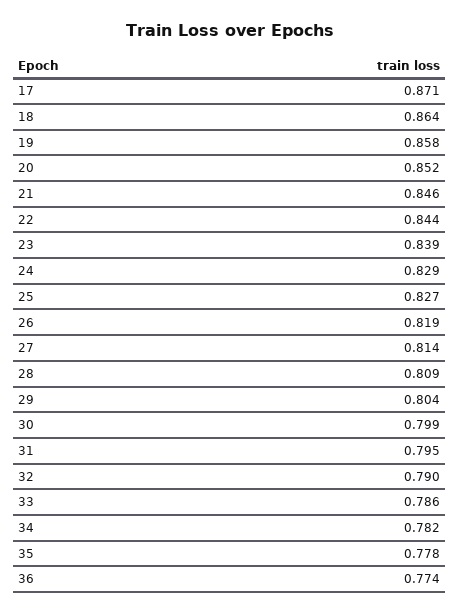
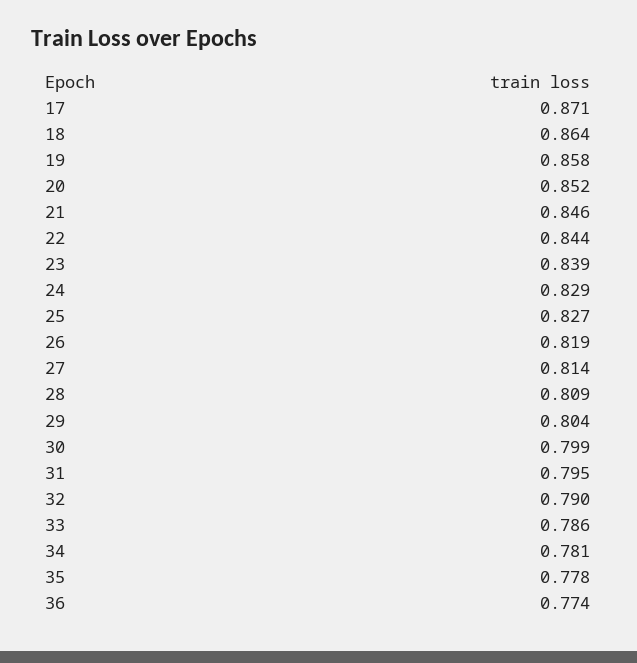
34: 0.782 -> 0.781

